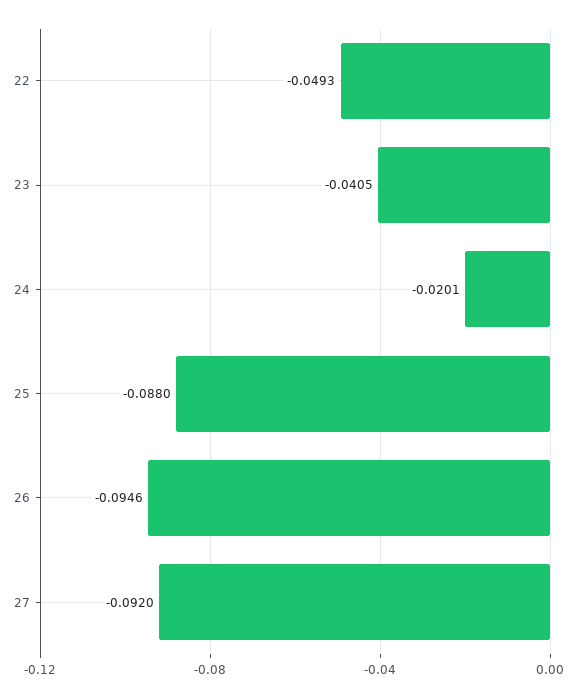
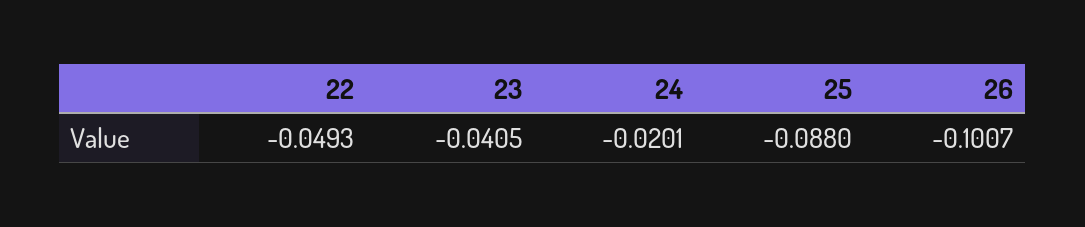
26: -0.0946 -> -0.1007
27: -0.092 -> none

